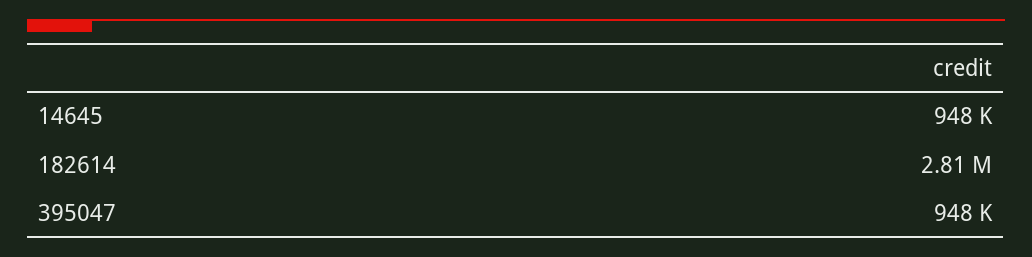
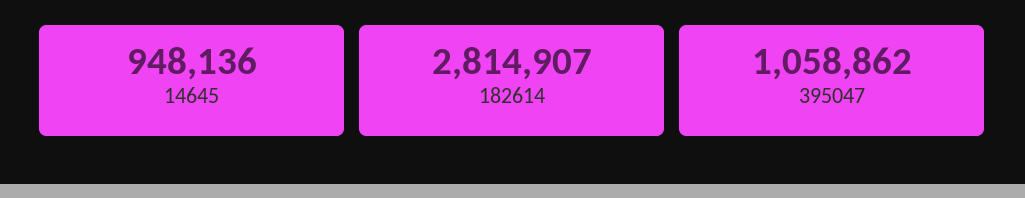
395047: 948000 -> 1058862

